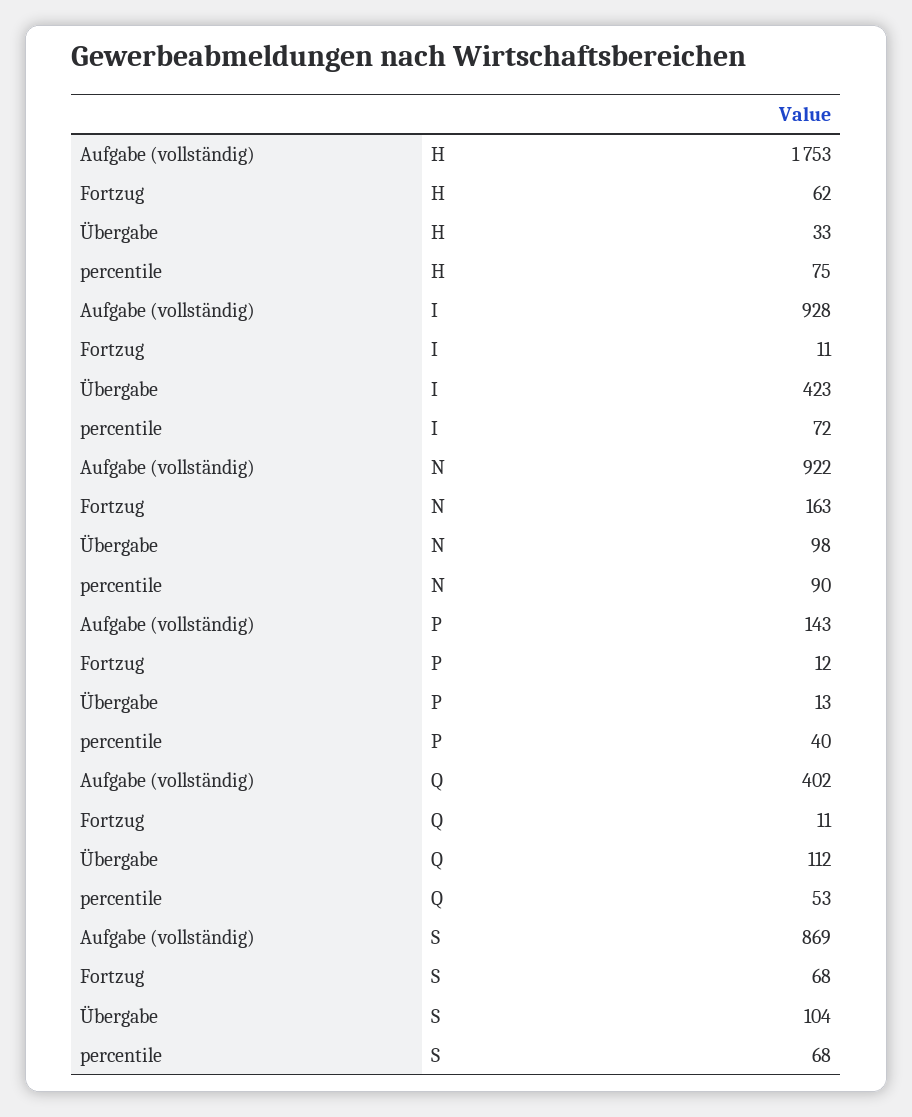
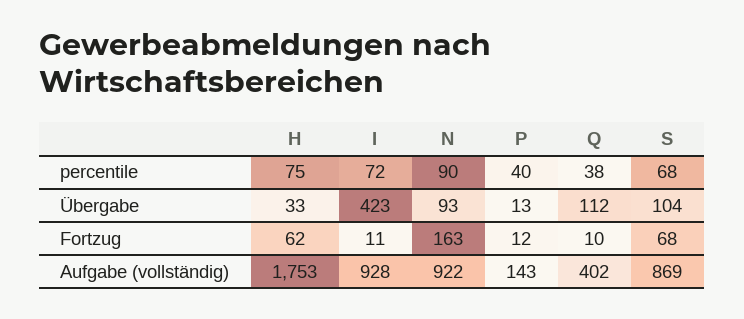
Übergabe, N: 98 -> 93
Fortzug, Q: 11 -> 10
percentile, Q: 53 -> 38

